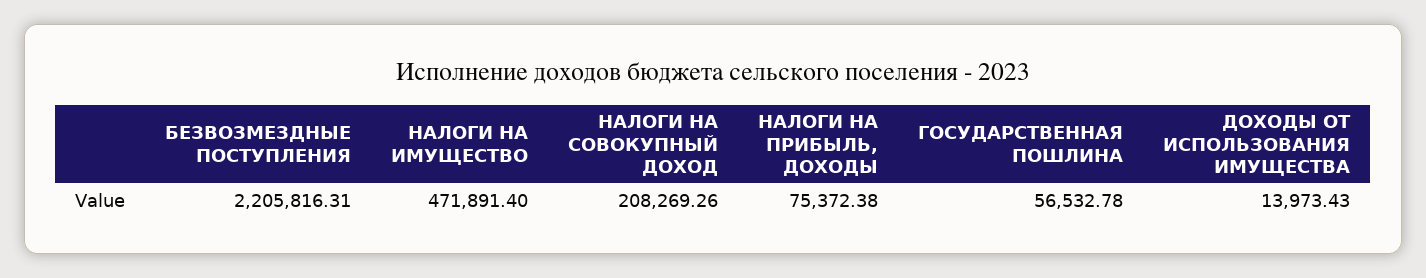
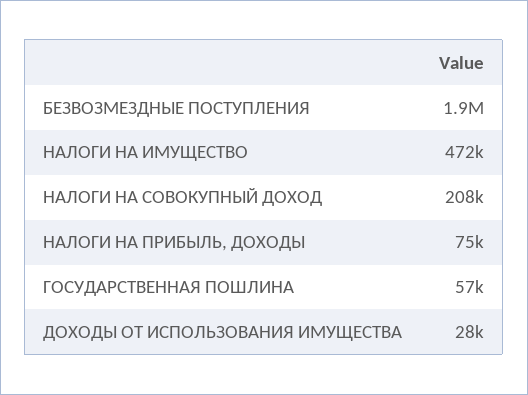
БЕЗВОЗМЕЗДНЫЕ ПОСТУПЛЕНИЯ: 2205816.31 -> 1900000
ДОХОДЫ ОТ ИСПОЛЬЗОВАНИЯ ИМУЩЕСТВА: 13973.43 -> 28000

